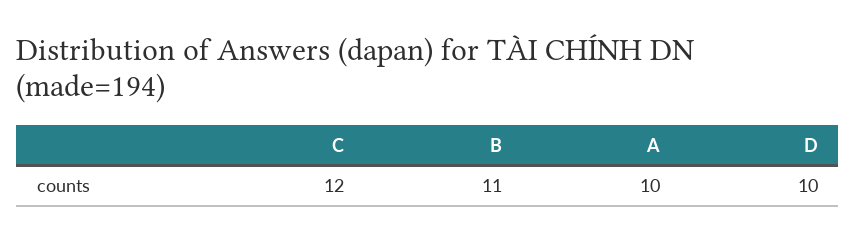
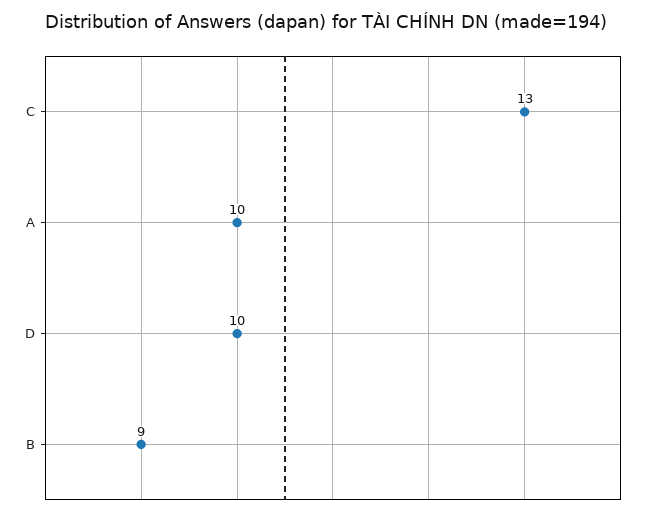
C: 12 -> 13
B: 11 -> 9

